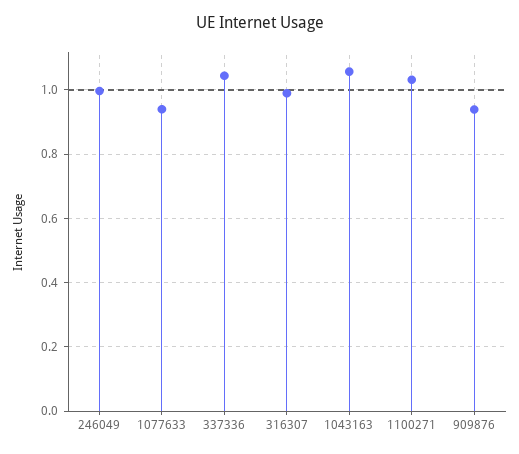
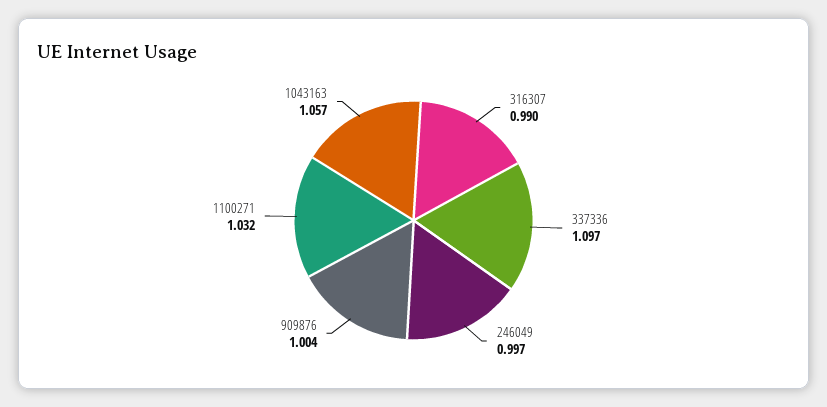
1077633: 0.94 -> none
337336: 1.04 -> 1.097
909876: 0.94 -> 1.004

